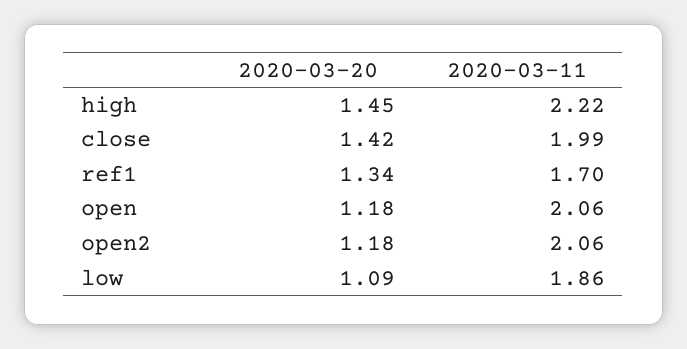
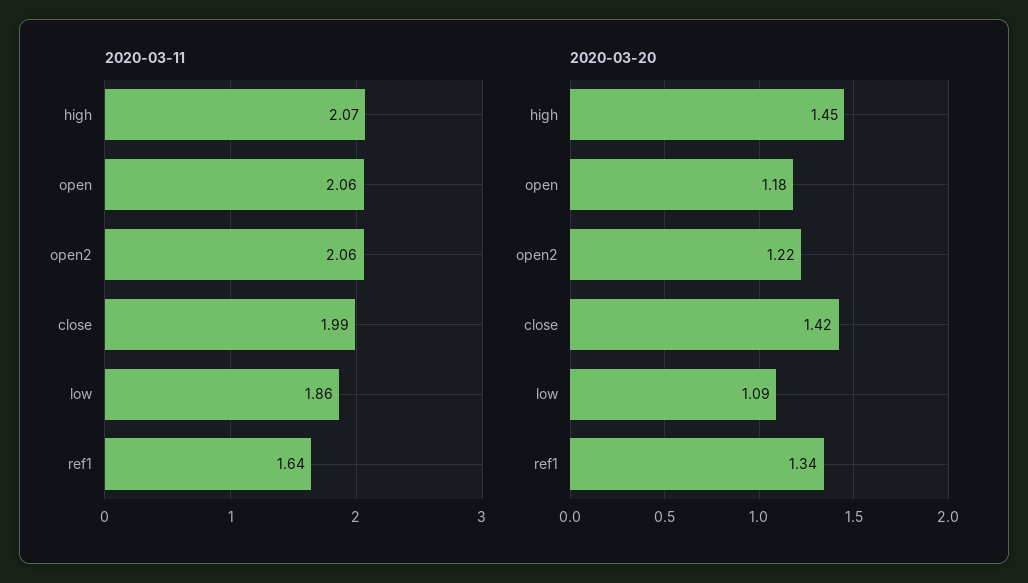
2020-03-11, high: 2.22 -> 2.07
2020-03-11, ref1: 1.7 -> 1.64
2020-03-20, open2: 1.18 -> 1.22

